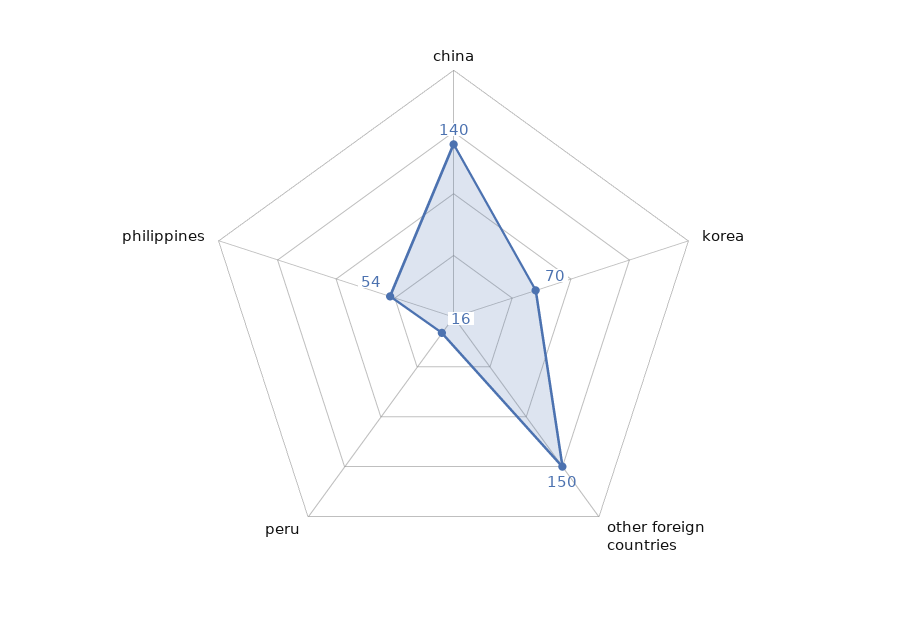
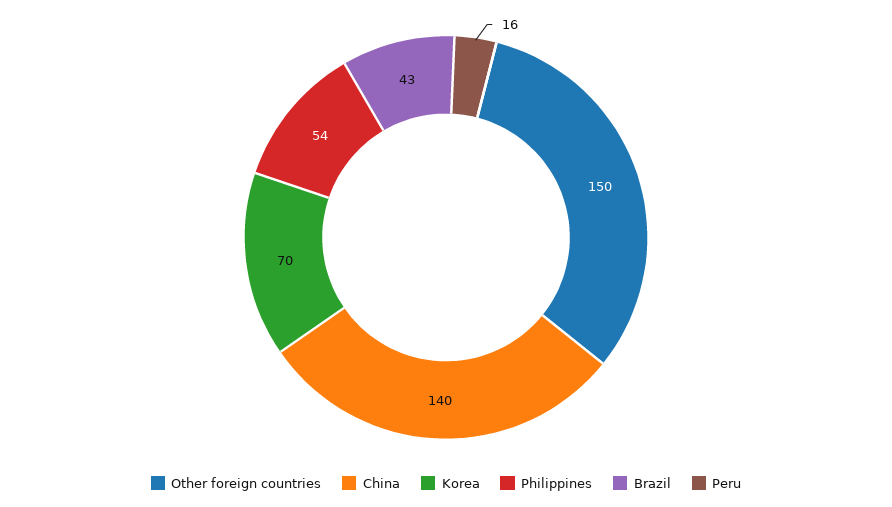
Brazil: none -> 43

